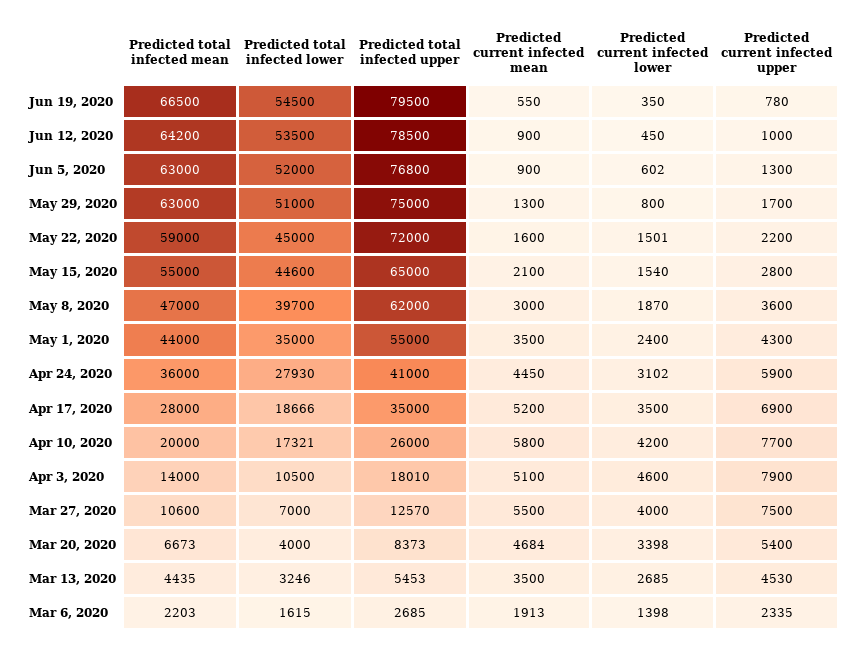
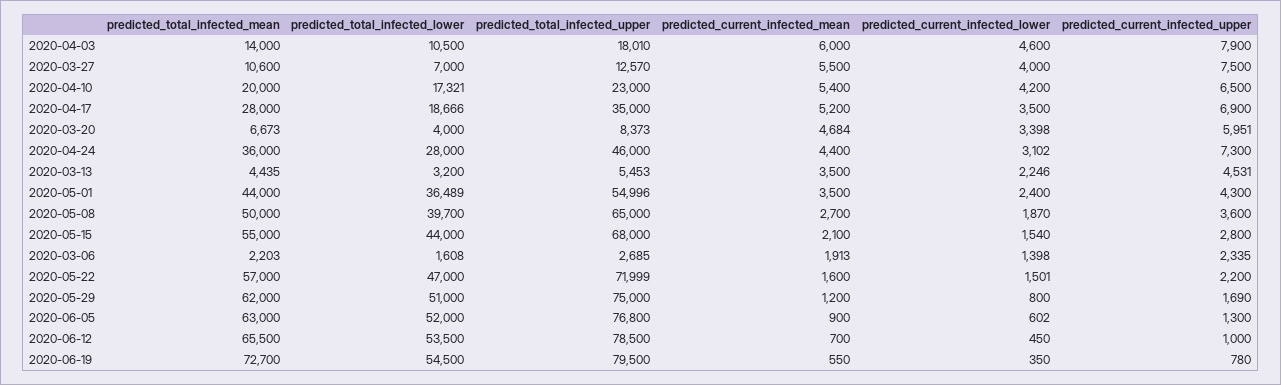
Predicted total infected mean, Jun 19, 2020: 66500 -> 72700
Predicted total infected mean, Jun 12, 2020: 64200 -> 65500
Predicted current infected mean, Jun 12, 2020: 900 -> 700
Predicted total infected mean, May 29, 2020: 63000 -> 62000
Predicted current infected mean, May 29, 2020: 1300 -> 1200
Predicted current infected upper, May 29, 2020: 1700 -> 1690
Predicted total infected mean, May 22, 2020: 59000 -> 57000
Predicted total infected lower, May 22, 2020: 45000 -> 47000
Predicted total infected upper, May 22, 2020: 72000 -> 71999
Predicted total infected lower, May 15, 2020: 44600 -> 44000
Predicted total infected upper, May 15, 2020: 65000 -> 68000
Predicted total infected mean, May 8, 2020: 47000 -> 50000
Predicted total infected upper, May 8, 2020: 62000 -> 65000
Predicted current infected mean, May 8, 2020: 3000 -> 2700
Predicted total infected lower, May 1, 2020: 35000 -> 36489
Predicted total infected upper, May 1, 2020: 55000 -> 54996
Predicted total infected lower, Apr 24, 2020: 27930 -> 28000
Predicted total infected upper, Apr 24, 2020: 41000 -> 46000
Predicted current infected mean, Apr 24, 2020: 4450 -> 4400
Predicted current infected upper, Apr 24, 2020: 5900 -> 7300
Predicted total infected upper, Apr 10, 2020: 26000 -> 23000
Predicted current infected mean, Apr 10, 2020: 5800 -> 5400
Predicted current infected upper, Apr 10, 2020: 7700 -> 6500
Predicted current infected mean, Apr 3, 2020: 5100 -> 6000
Predicted current infected upper, Mar 20, 2020: 5400 -> 5951
Predicted total infected lower, Mar 13, 2020: 3246 -> 3200
Predicted current infected lower, Mar 13, 2020: 2685 -> 2246
Predicted current infected upper, Mar 13, 2020: 4530 -> 4531
Predicted total infected lower, Mar 6, 2020: 1615 -> 1608

